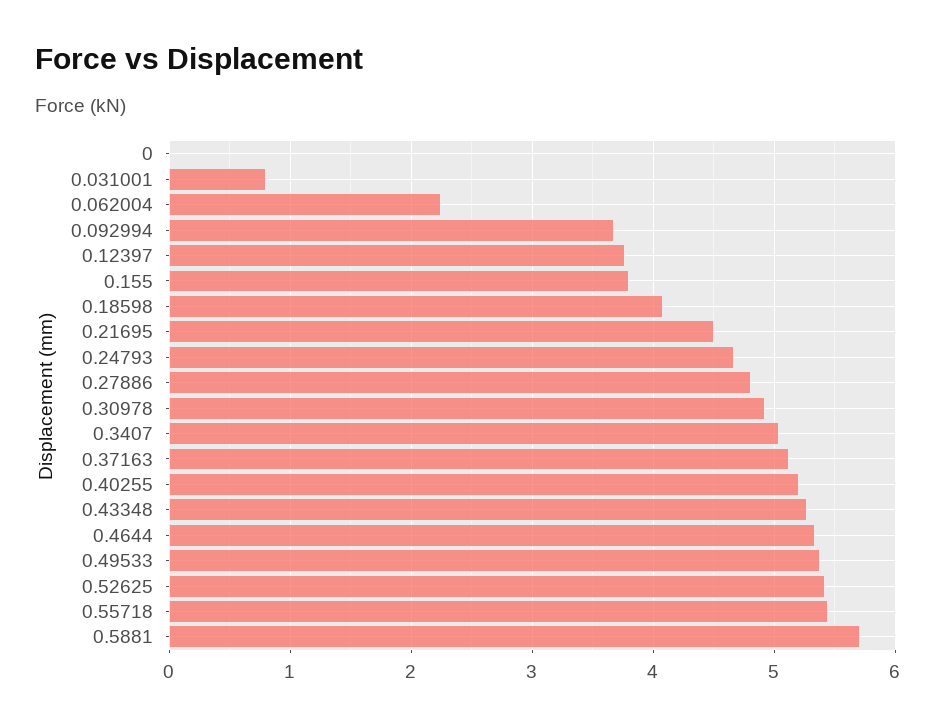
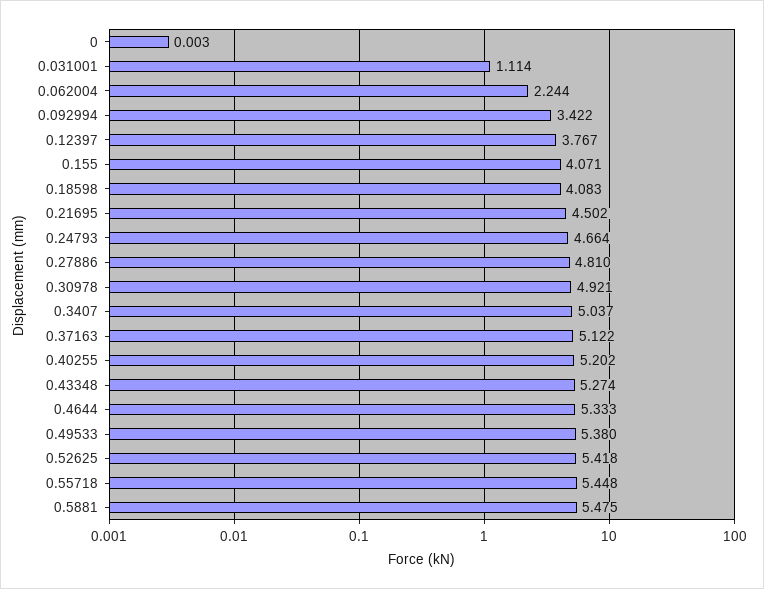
0.031001: 0.8 -> 1.114
0.092994: 3.7 -> 3.422
0.155: 3.8 -> 4.071
0.5881: 5.7 -> 5.475

